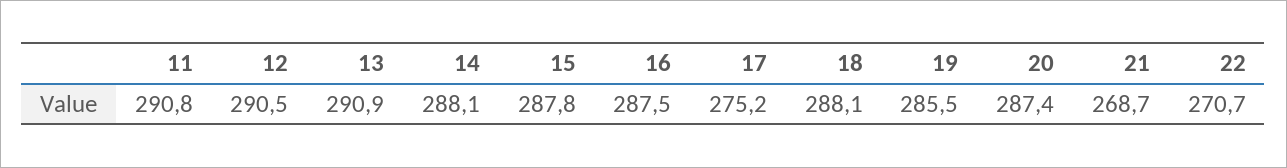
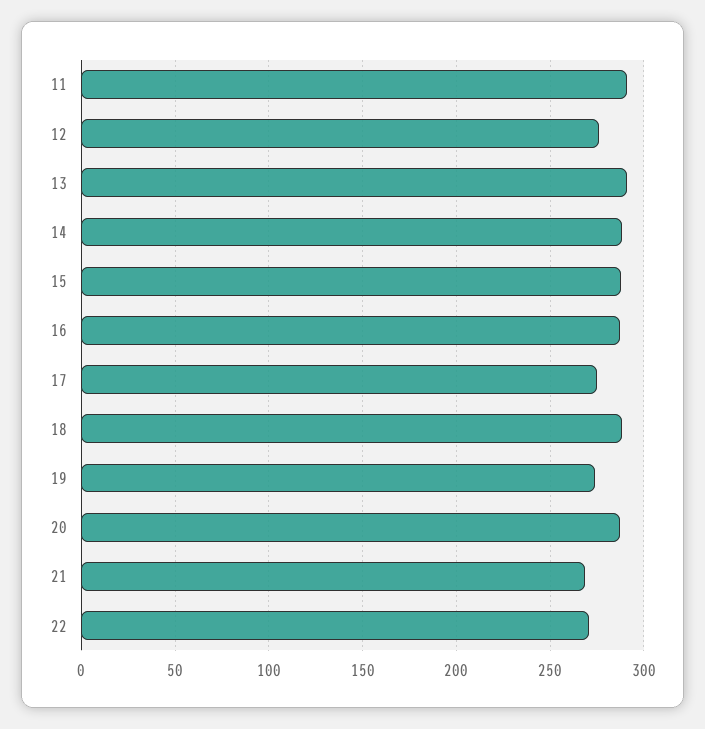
12: 290.5 -> 275
19: 285.5 -> 275

